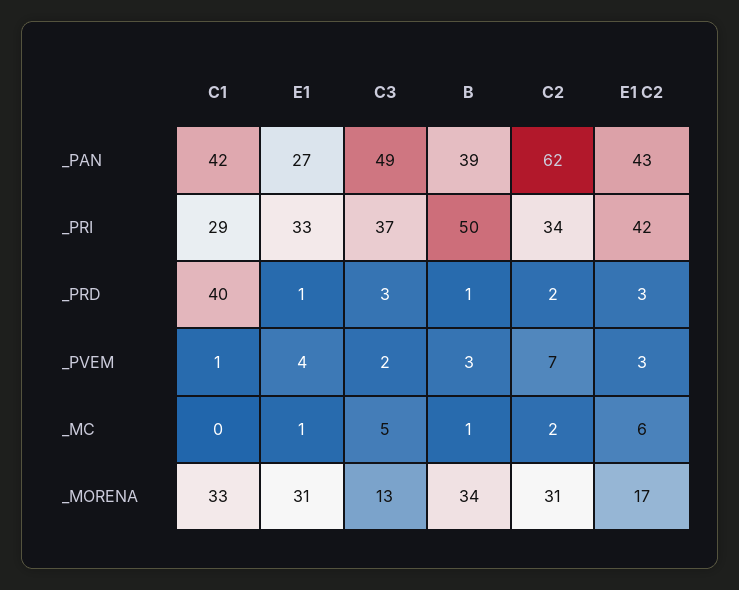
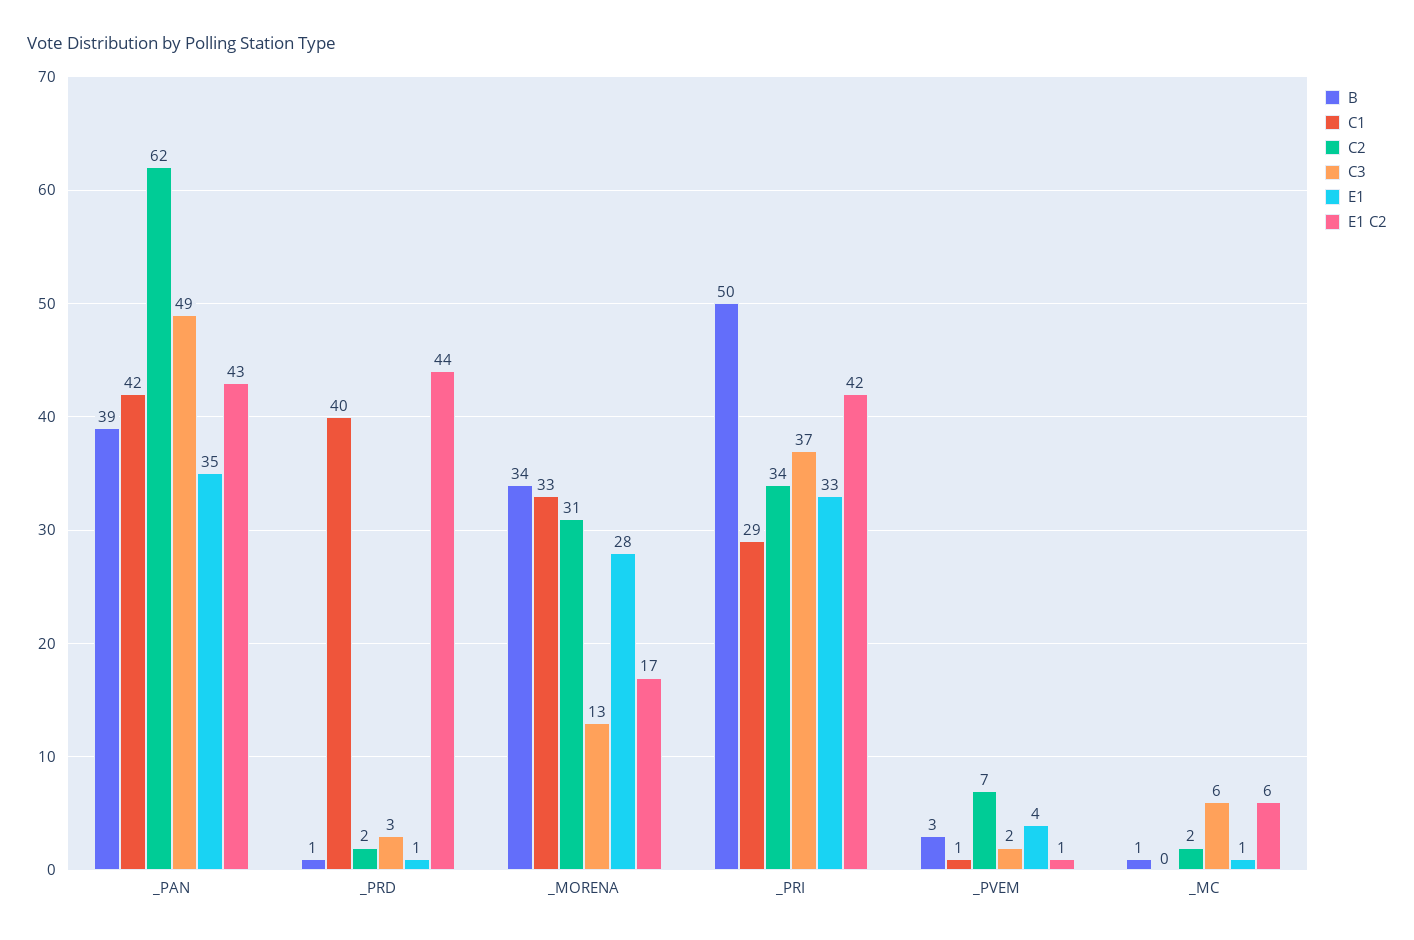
E1, _PAN: 27 -> 35
E1 C2, _PRD: 3 -> 44
E1 C2, _PVEM: 3 -> 1
C3, _MC: 5 -> 6
E1, _MORENA: 31 -> 28

